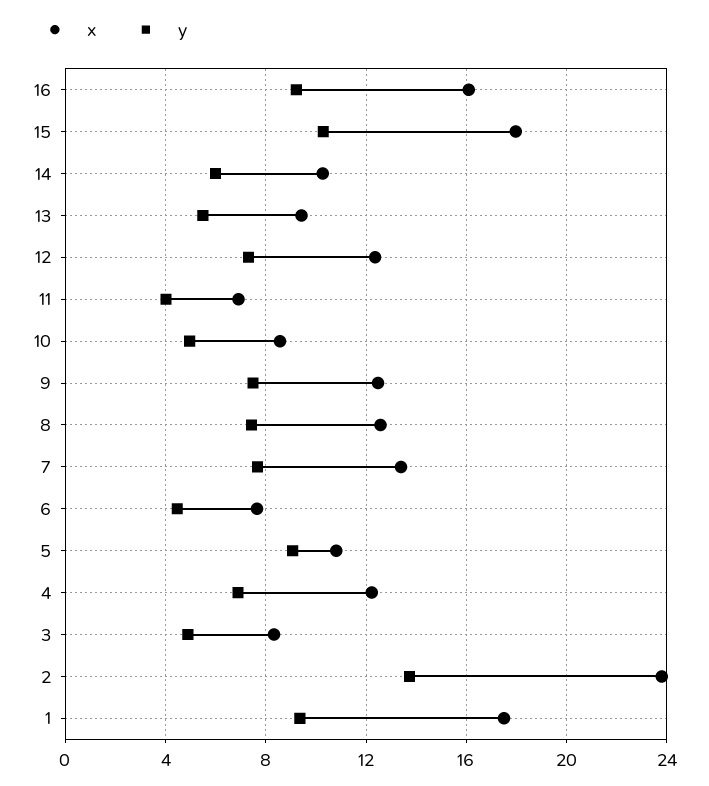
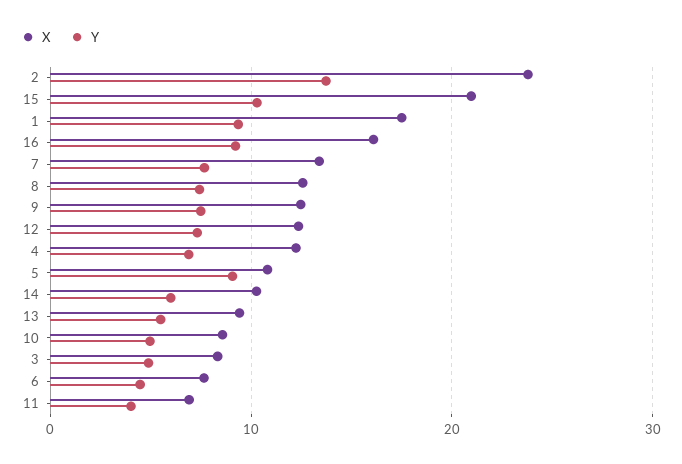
x, 15: 18 -> 21

